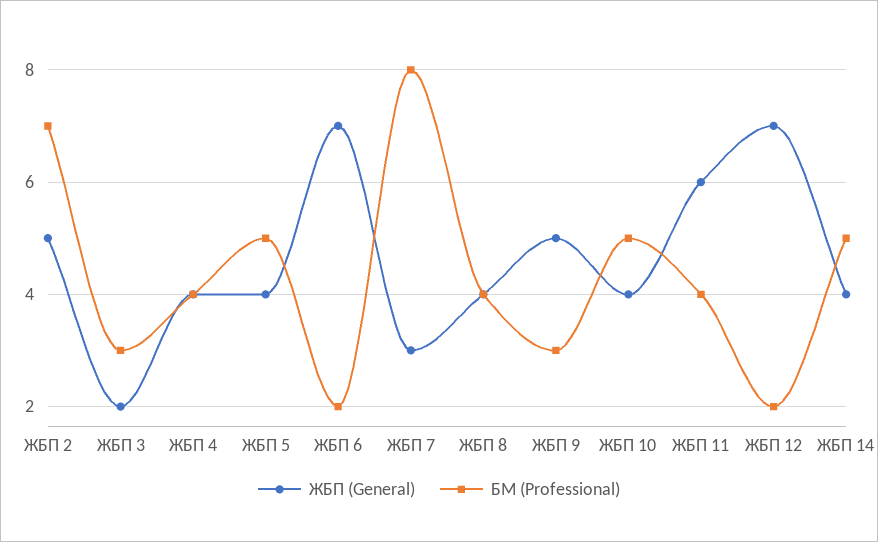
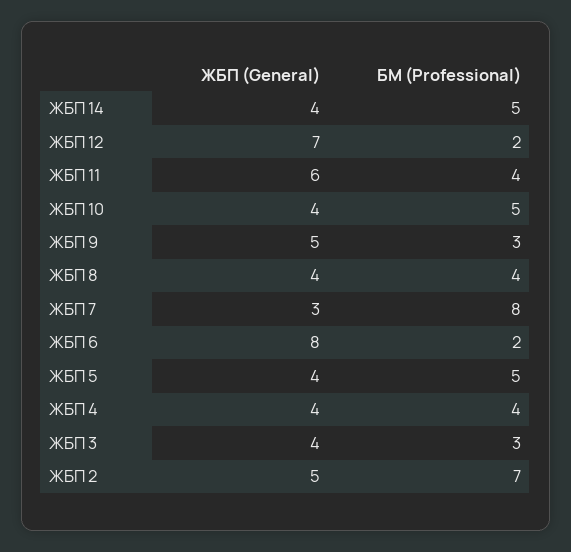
ЖБП (General), ЖБП 3: 2 -> 4
ЖБП (General), ЖБП 6: 7 -> 8

